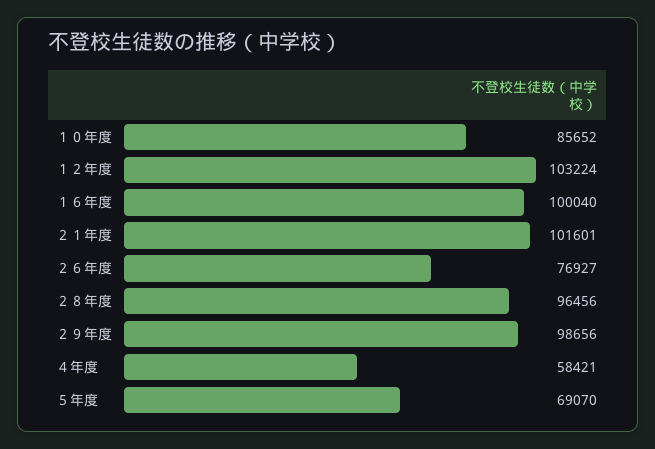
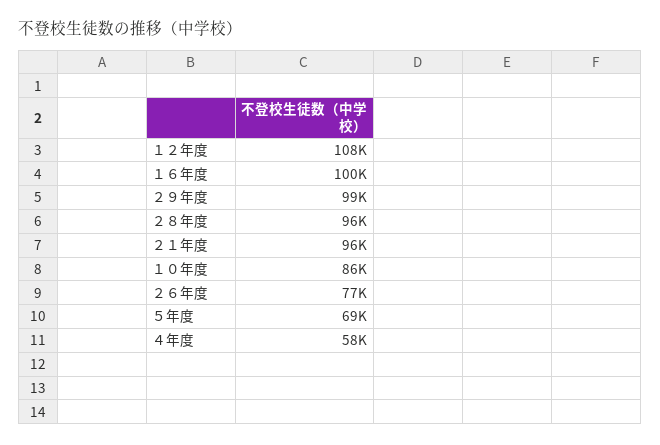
１２年度: 103224 -> 108000
２１年度: 101601 -> 96000

